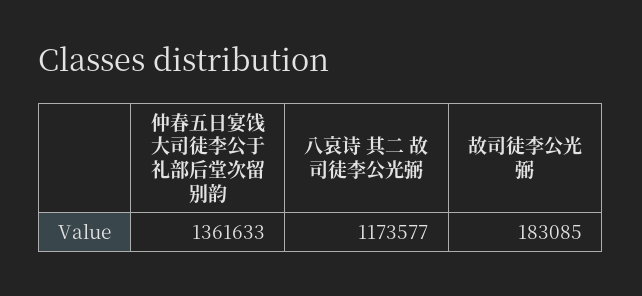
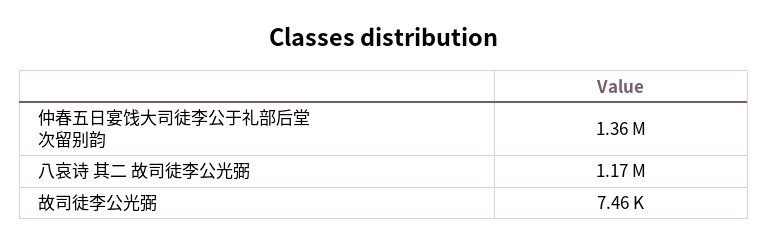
故司徒李公光弼: 183085 -> 7460

